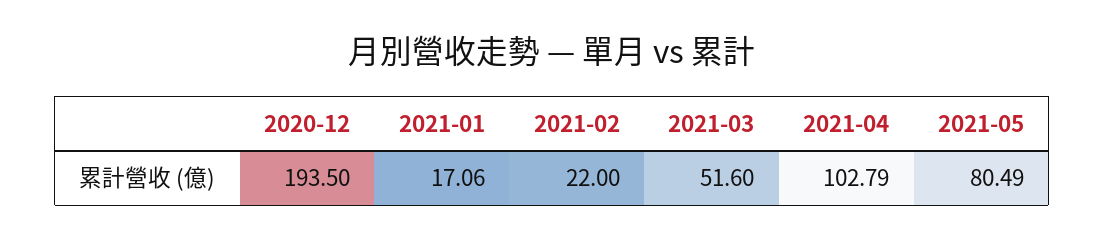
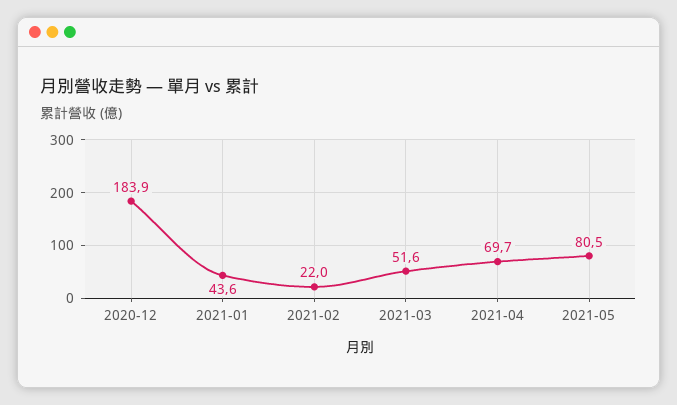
2020-12: 193.5 -> 183.9
2021-01: 17.06 -> 43.6
2021-04: 102.79 -> 69.7

